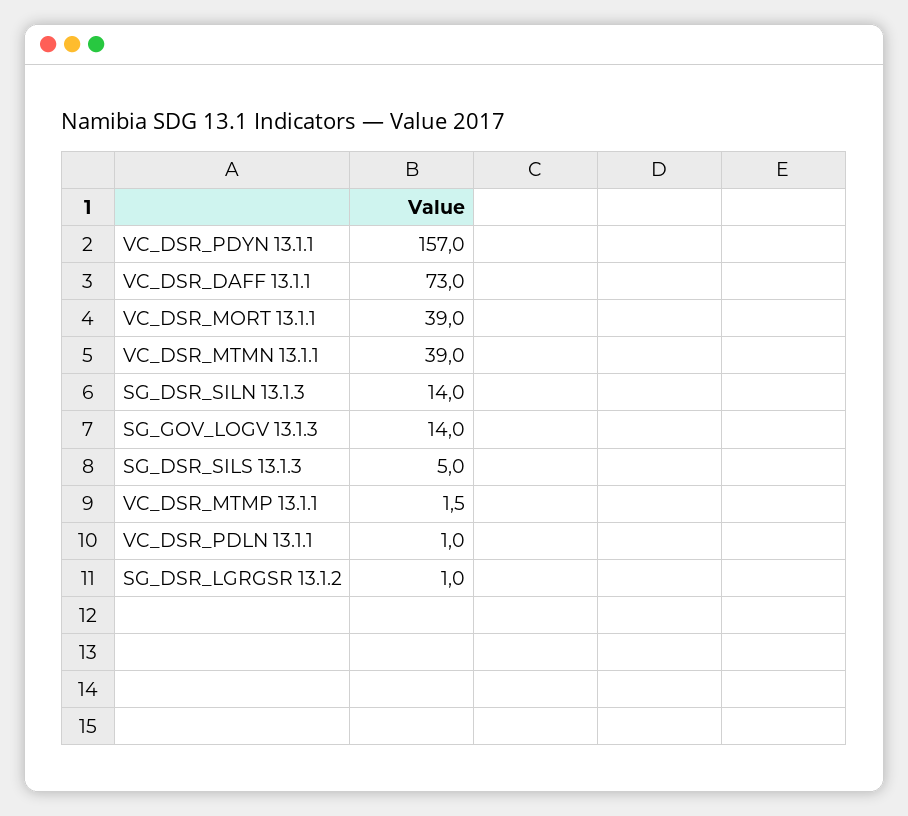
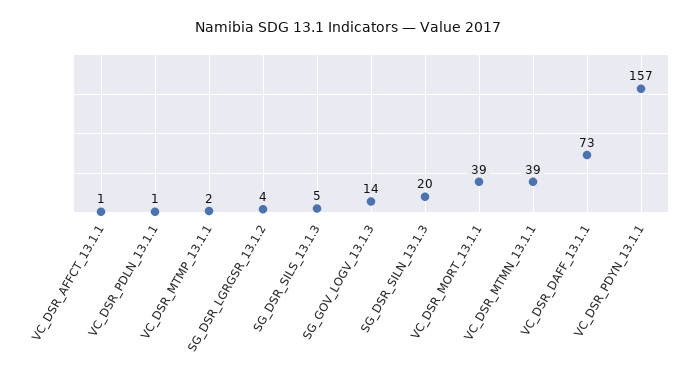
SG_DSR_SILN 13.1.3: 14 -> 20
SG_DSR_LGRGSR 13.1.2: 1 -> 4
VC_DSR_AFFCT_13.1.1: none -> 1

